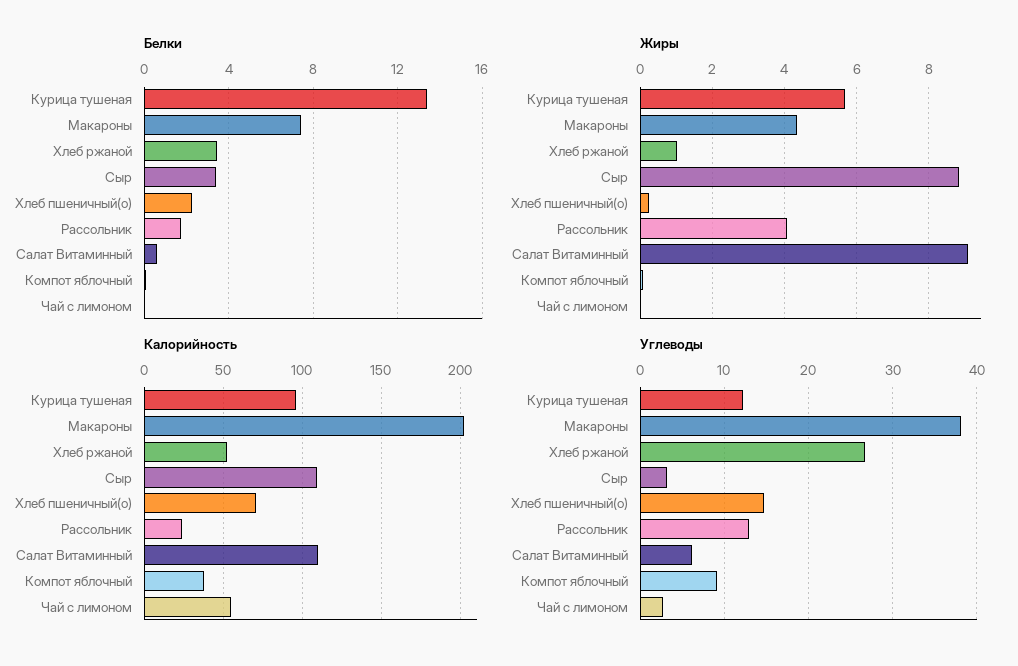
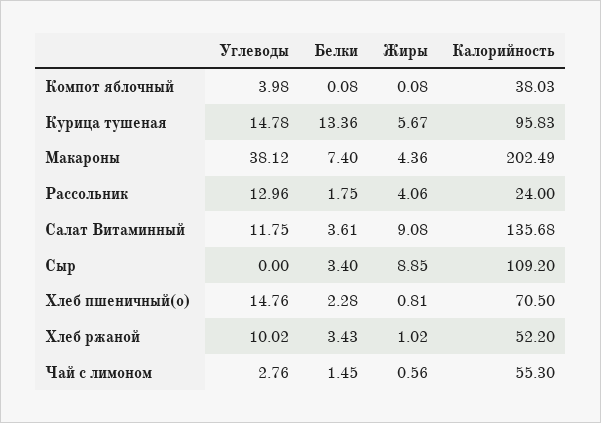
Белки, Салат Витаминный: 0.5 -> 3.61
Белки, Чай с лимоном: 0 -> 1.45
Жиры, Хлеб пшеничный(о): 0.2 -> 0.81
Жиры, Чай с лимоном: 0 -> 0.56
Калорийность, Салат Витаминный: 110 -> 135.68
Углеводы, Курица тушеная: 12 -> 14.78
Углеводы, Хлеб ржаной: 27 -> 10.02
Углеводы, Сыр: 3 -> 0
Углеводы, Салат Витаминный: 6 -> 11.75
Углеводы, Компот яблочный: 9 -> 3.98

